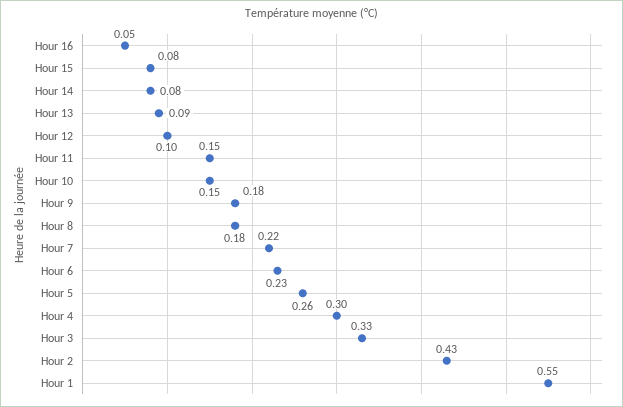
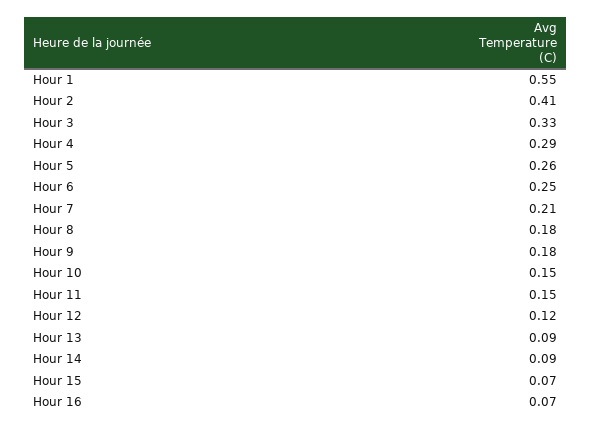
Hour 16: 0.05 -> 0.07
Hour 15: 0.08 -> 0.07
Hour 14: 0.08 -> 0.09
Hour 12: 0.1 -> 0.12
Hour 7: 0.22 -> 0.21
Hour 6: 0.23 -> 0.25
Hour 4: 0.3 -> 0.29
Hour 2: 0.43 -> 0.41

